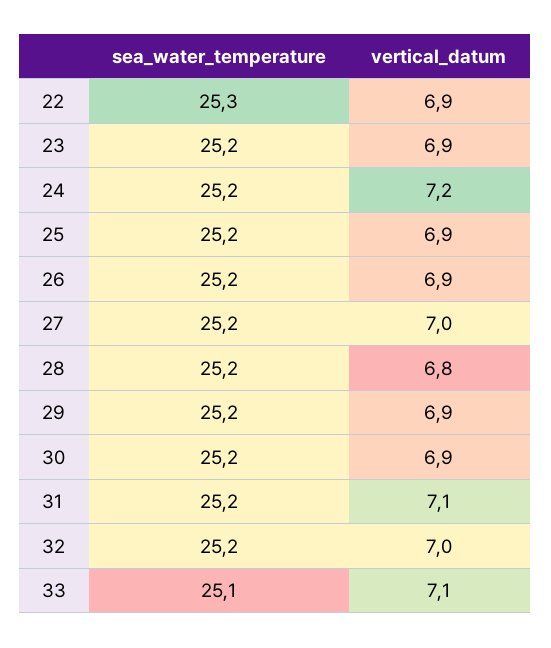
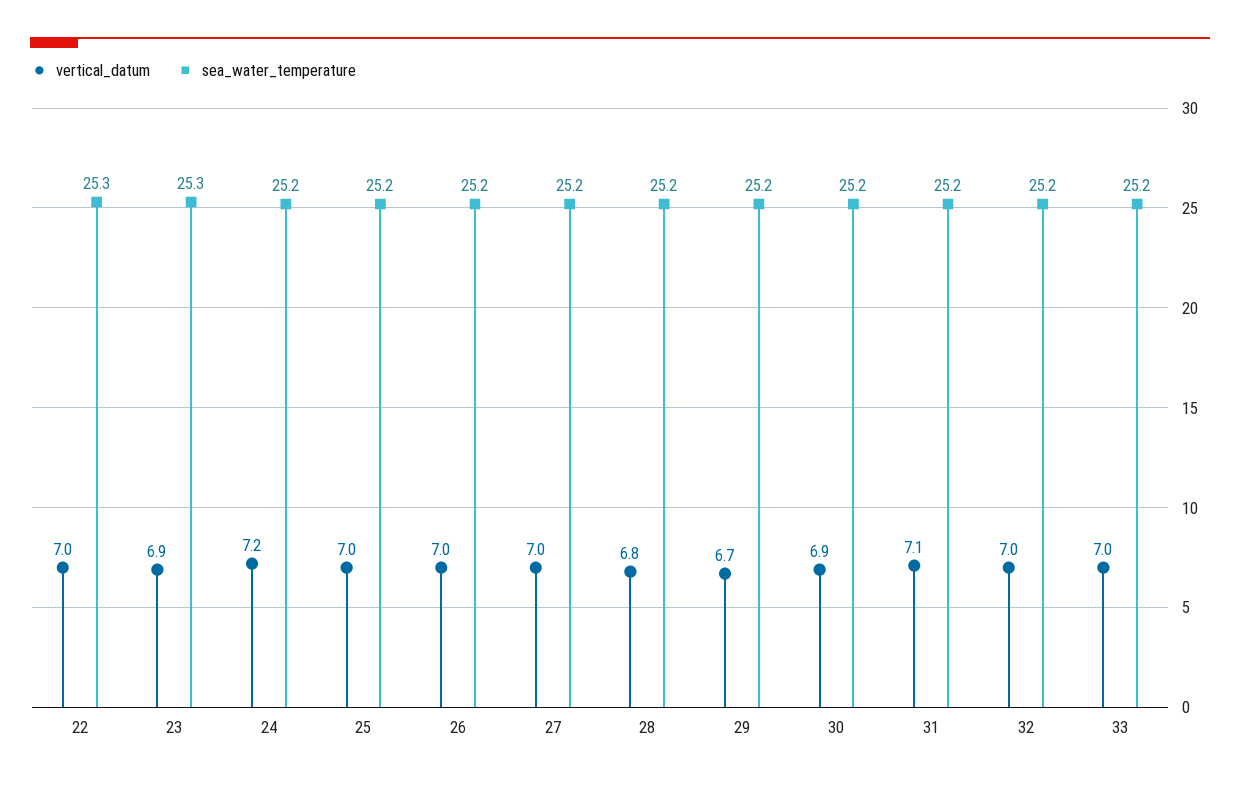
vertical_datum, 22: 6.9 -> 7
sea_water_temperature, 23: 25.2 -> 25.3
vertical_datum, 25: 6.9 -> 7
vertical_datum, 26: 6.9 -> 7
vertical_datum, 29: 6.9 -> 6.7
sea_water_temperature, 33: 25.1 -> 25.2
vertical_datum, 33: 7.1 -> 7

